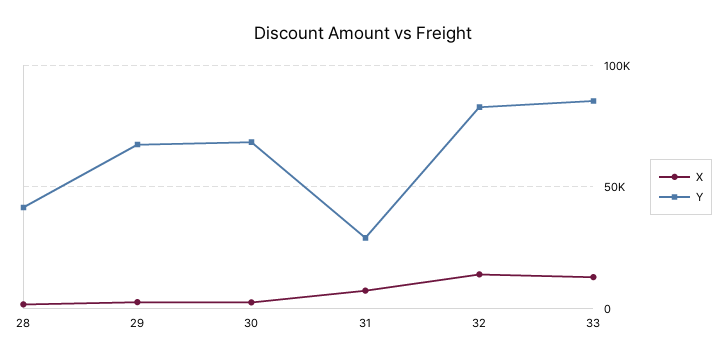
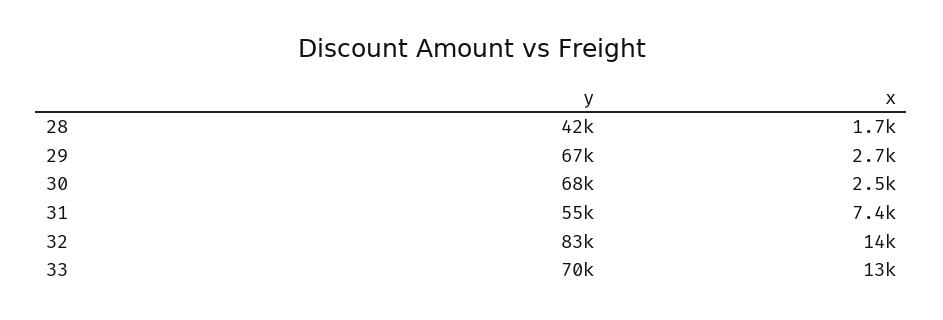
Y, 31: 30000 -> 55000
Y, 33: 85000 -> 70000

